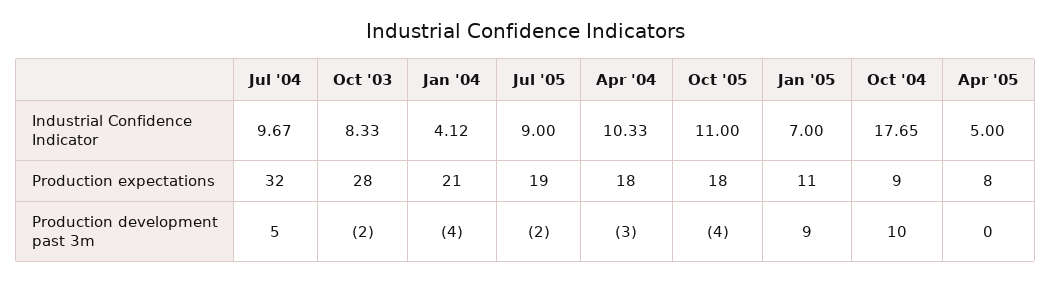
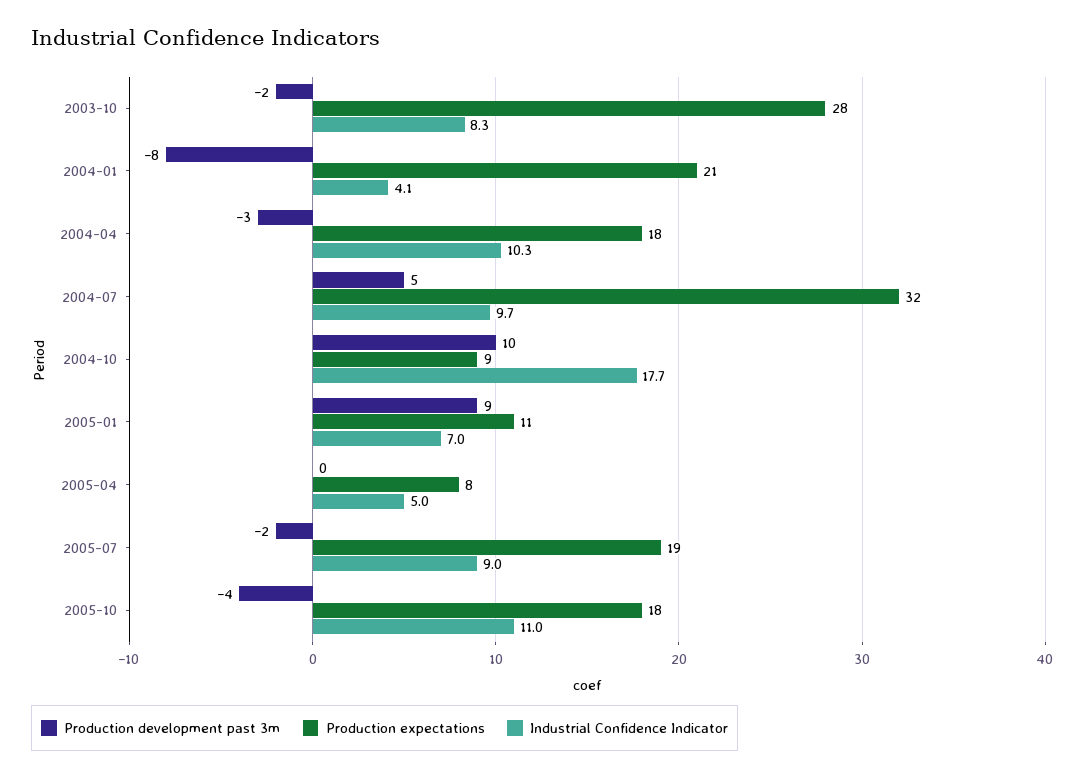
Production development past 3m, Jan '04: -4 -> -8

